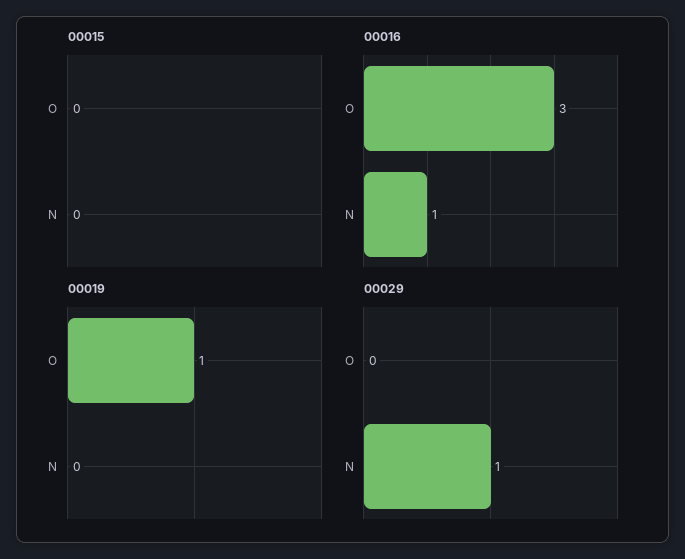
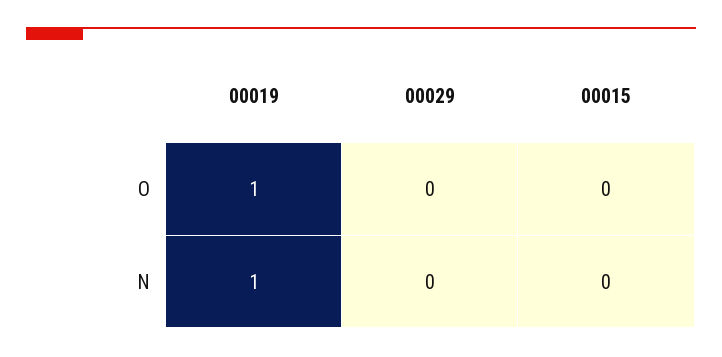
00016, O: 3 -> none
00016, N: 1 -> none
00019, N: 0 -> 1
00029, N: 1 -> 0

